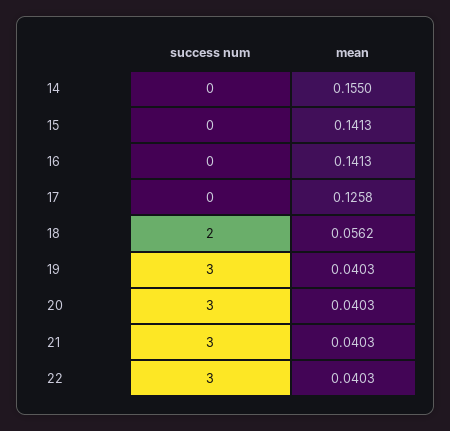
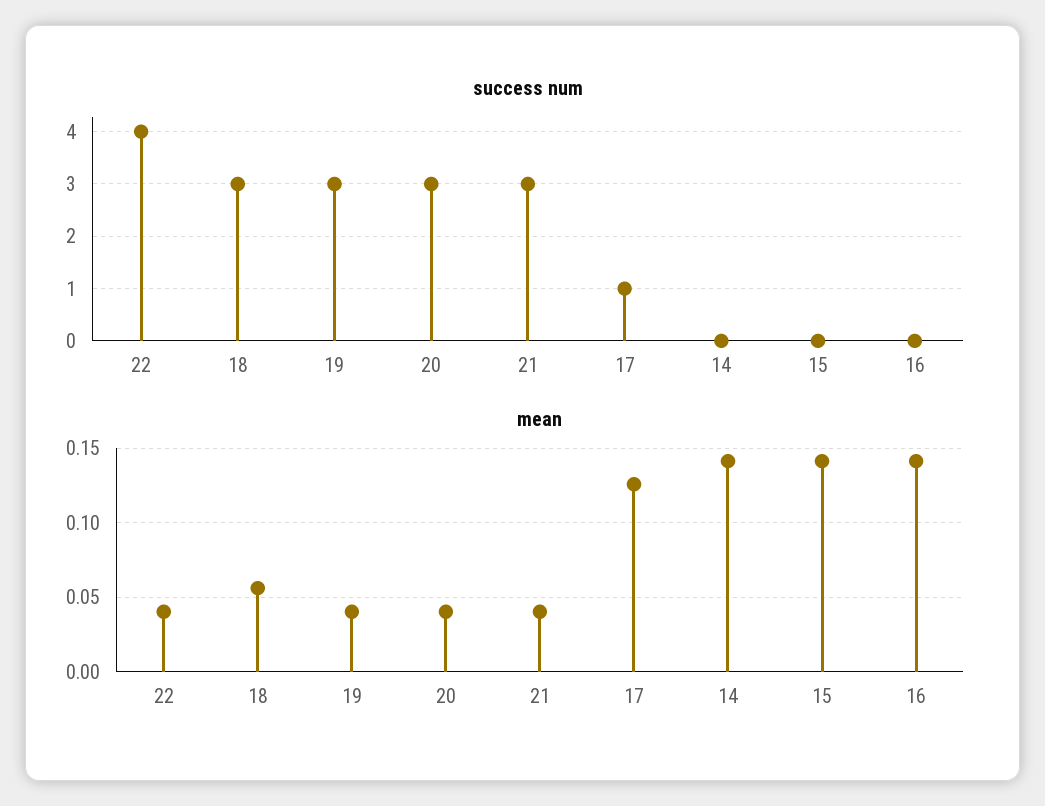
mean, 14: 0.155 -> 0.14
success num, 17: 0 -> 1
success num, 18: 2 -> 3
success num, 22: 3 -> 4

